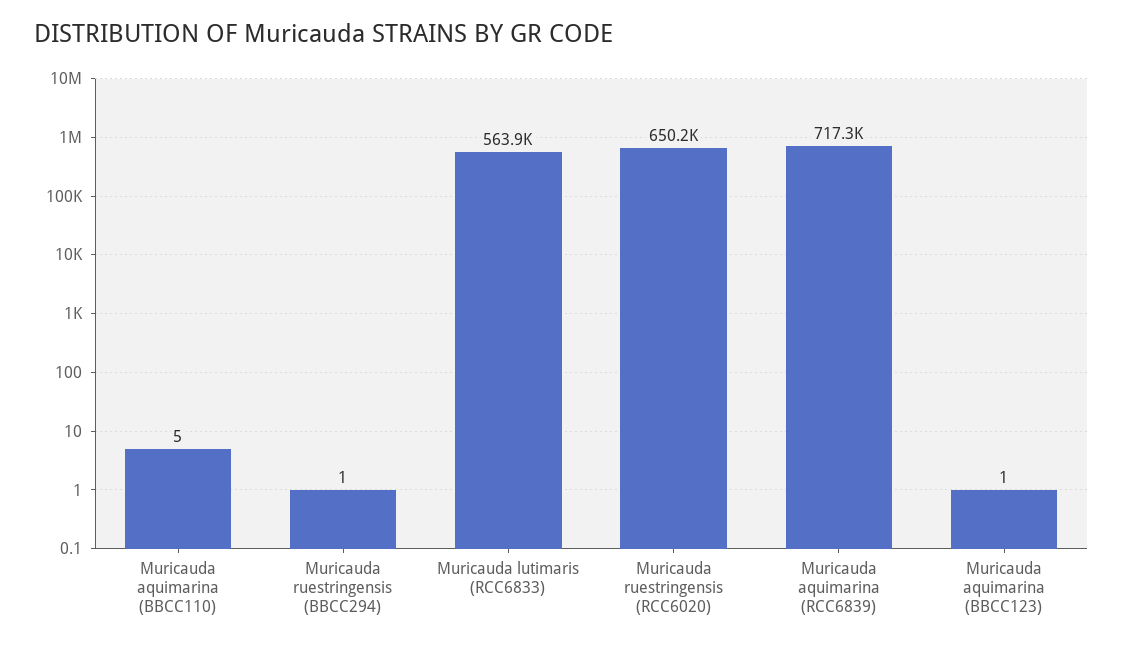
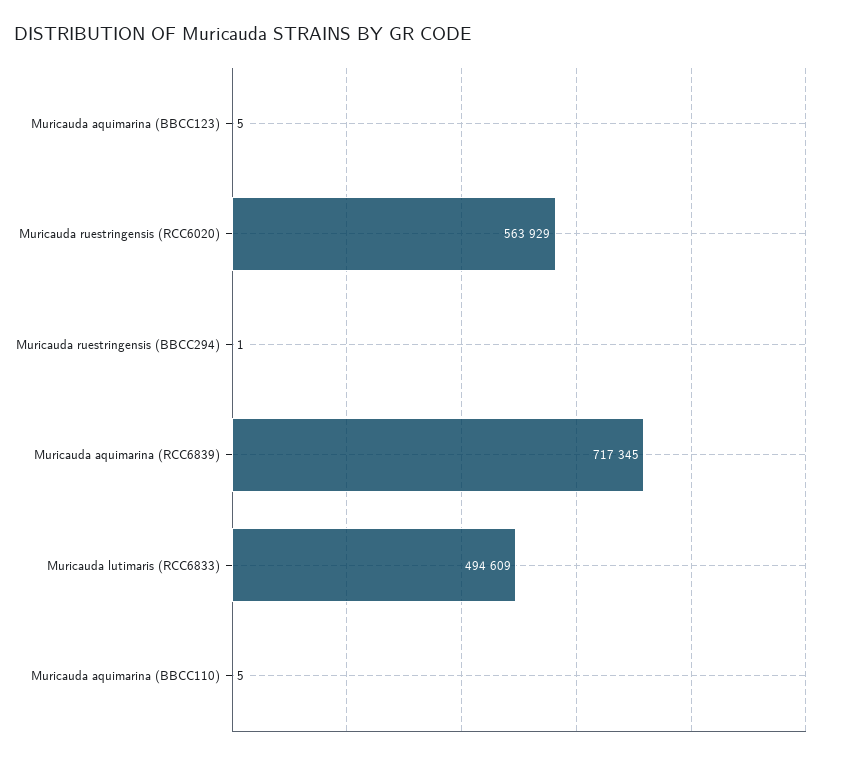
Muricauda lutimaris (RCC6833): 563900 -> 494609
Muricauda ruestringensis (RCC6020): 650200 -> 563929
Muricauda aquimarina (BBCC123): 1 -> 5

